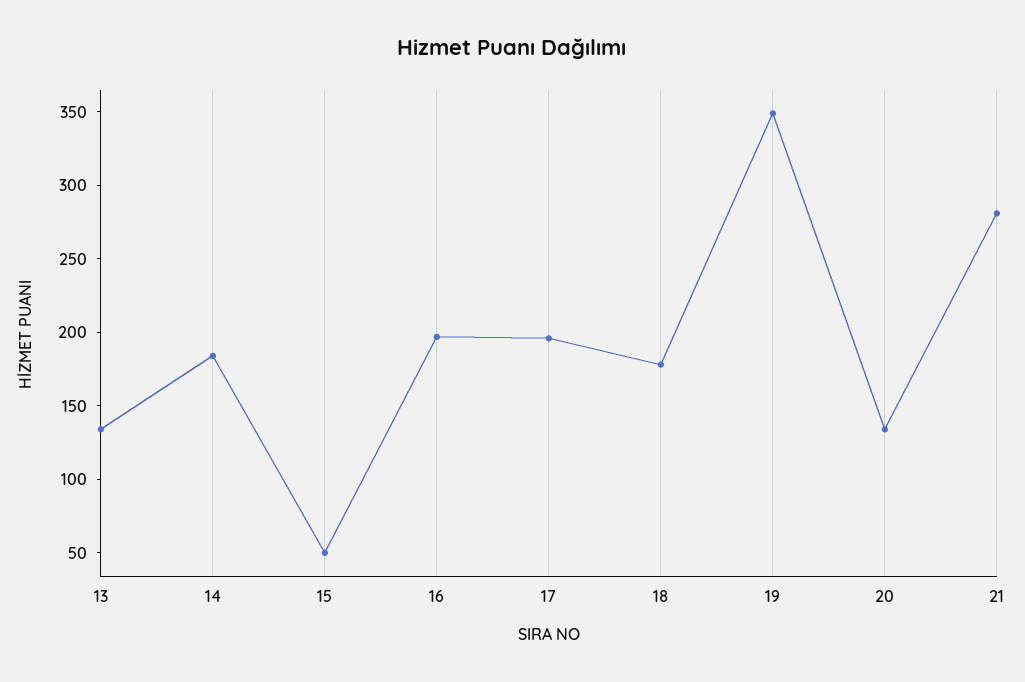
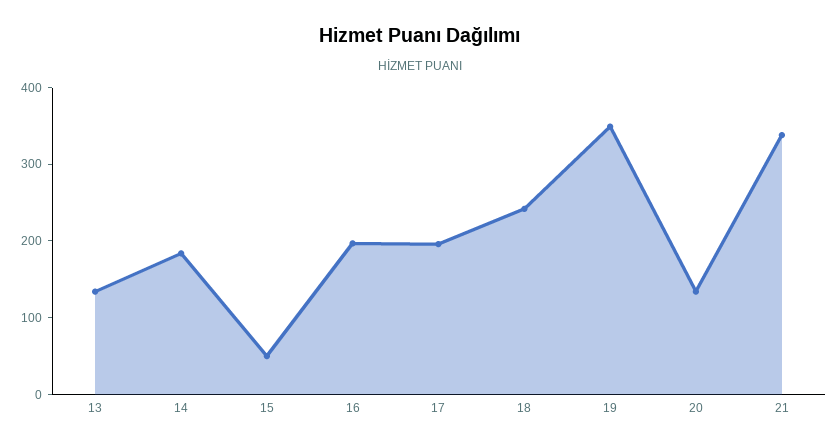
18: 180 -> 240
21: 280 -> 340

